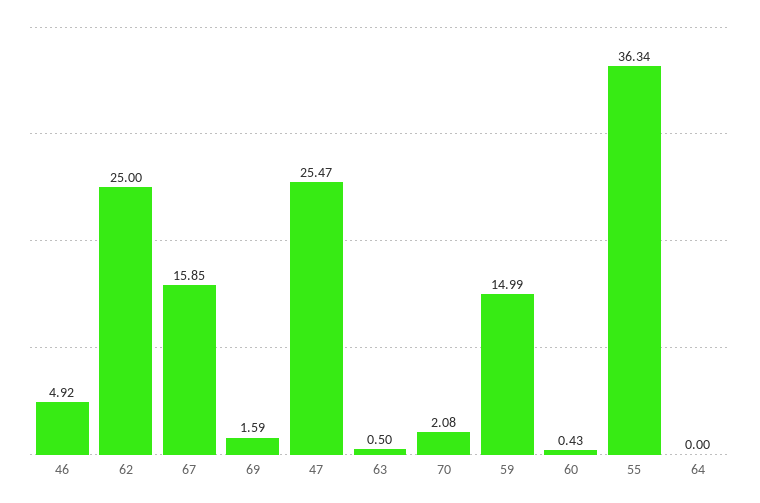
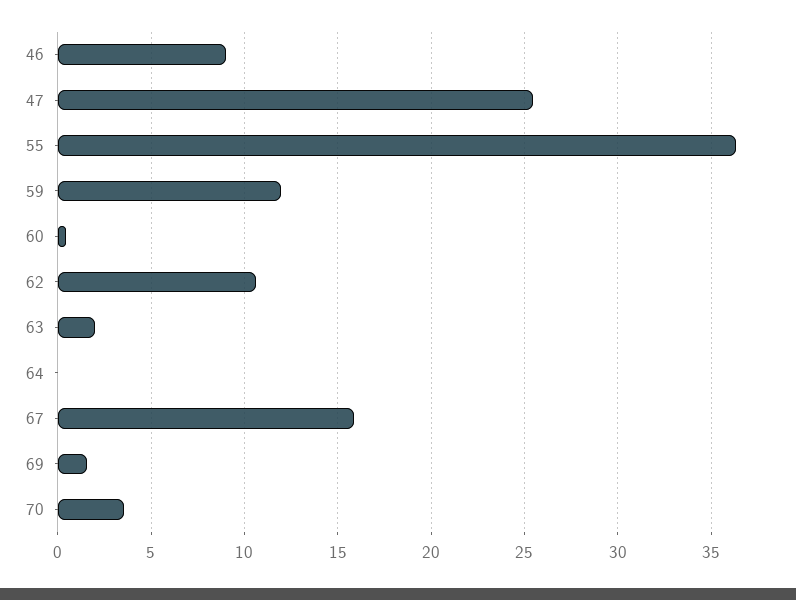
46: 4.92 -> 9
62: 25 -> 10.5
63: 0.5 -> 2
70: 2.08 -> 3.5
59: 14.99 -> 12

